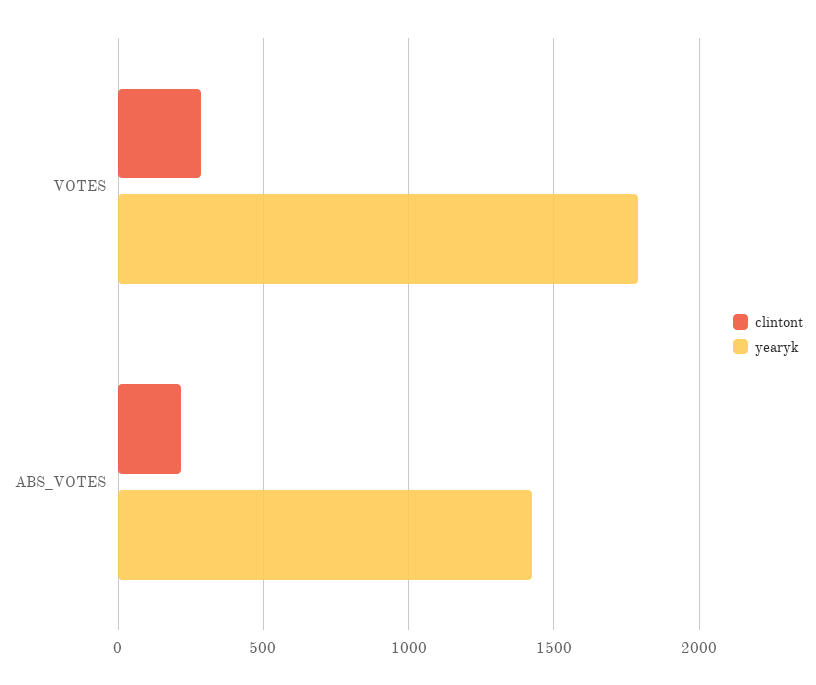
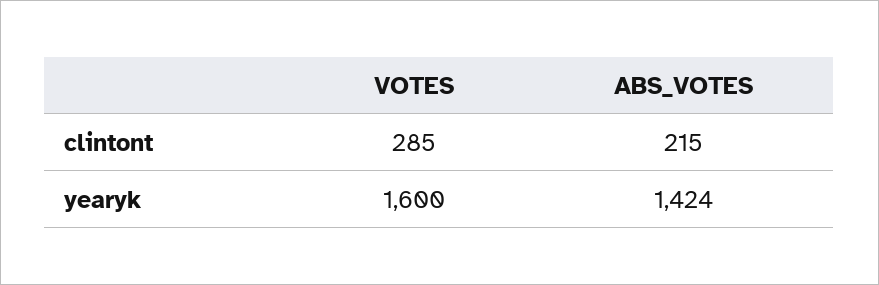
yearyk, VOTES: 1800 -> 1600

